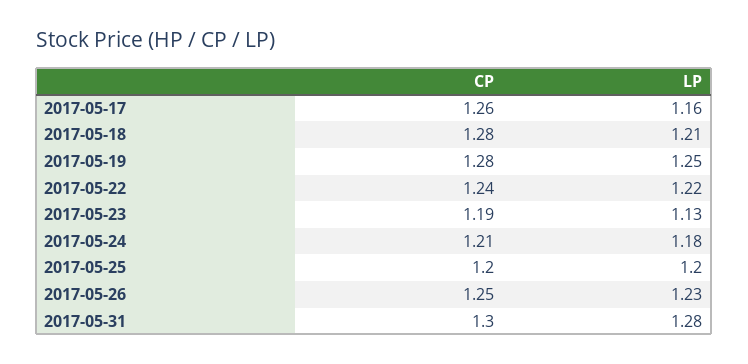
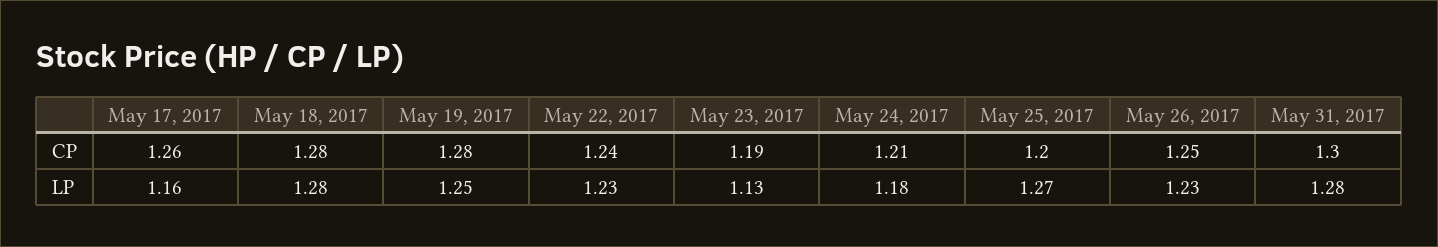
LP, 2017-05-18: 1.21 -> 1.28
LP, 2017-05-22: 1.22 -> 1.23
LP, 2017-05-25: 1.2 -> 1.27

